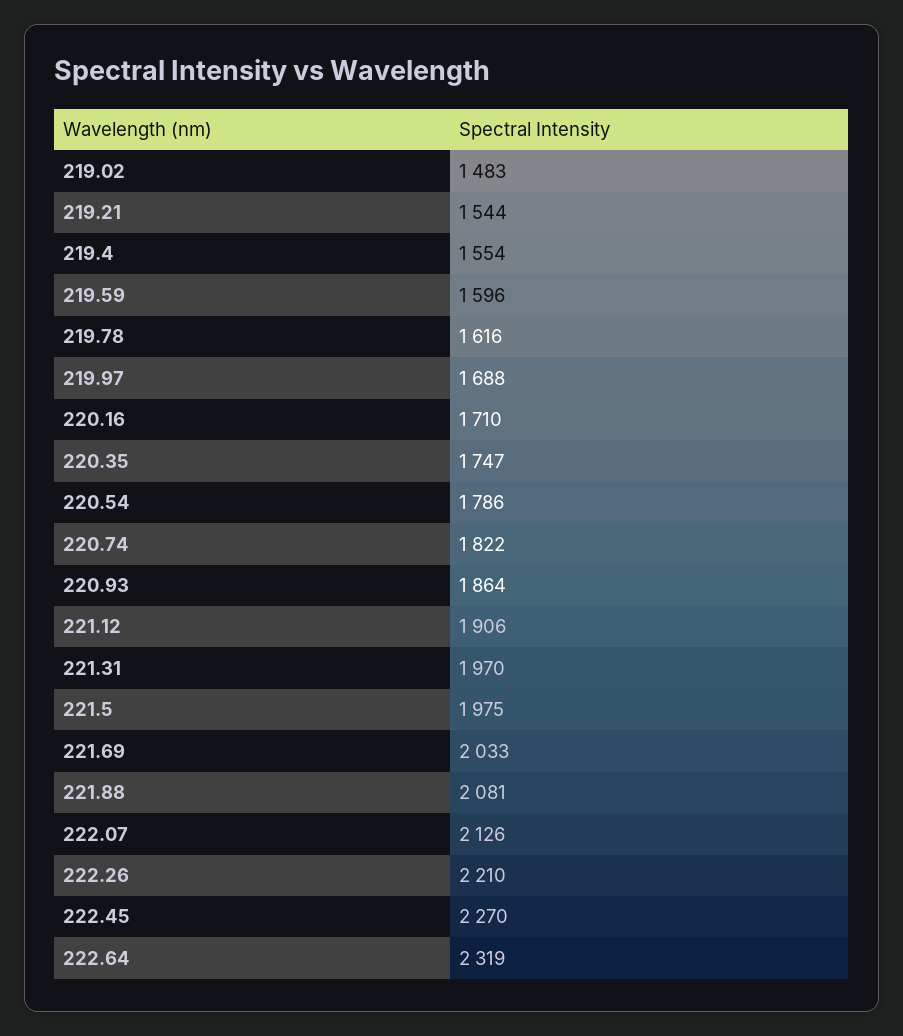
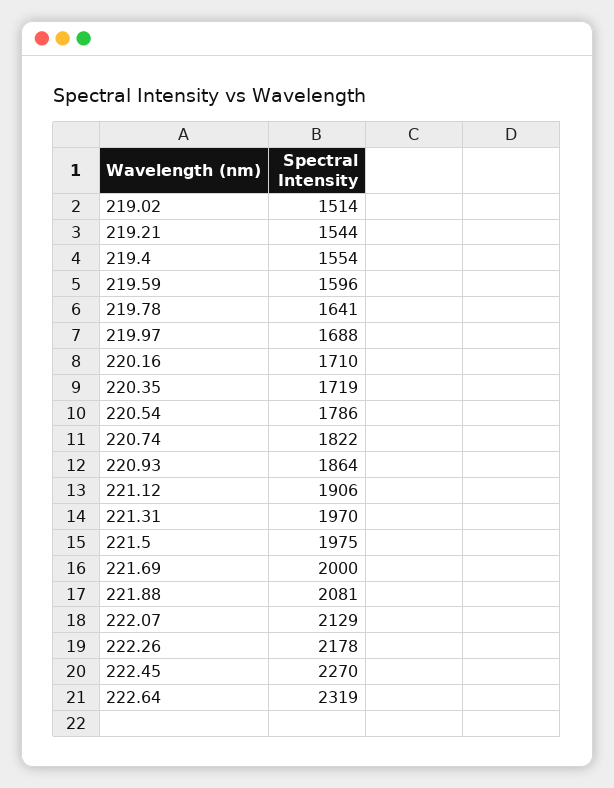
219.02: 1483 -> 1514
219.78: 1616 -> 1641
220.35: 1747 -> 1719
221.69: 2033 -> 2000
222.07: 2126 -> 2129
222.26: 2210 -> 2178

